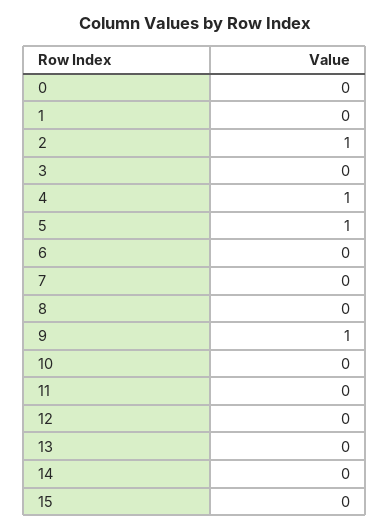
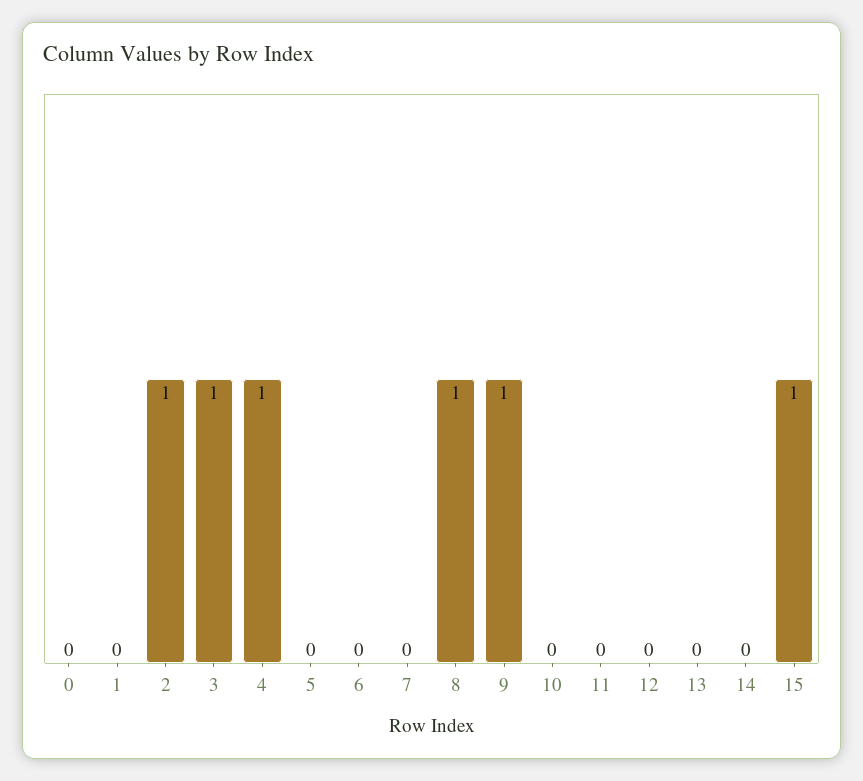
3: 0 -> 1
5: 1 -> 0
8: 0 -> 1
15: 0 -> 1

